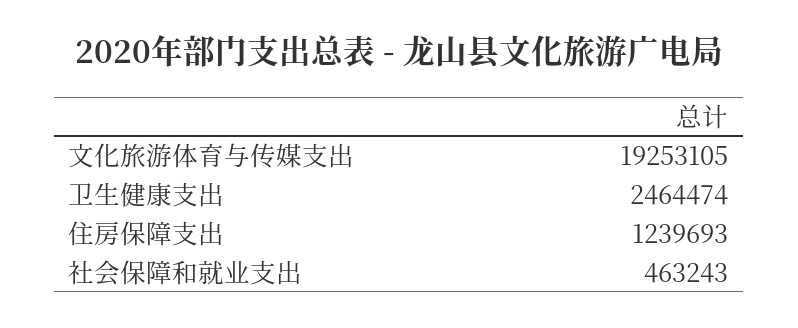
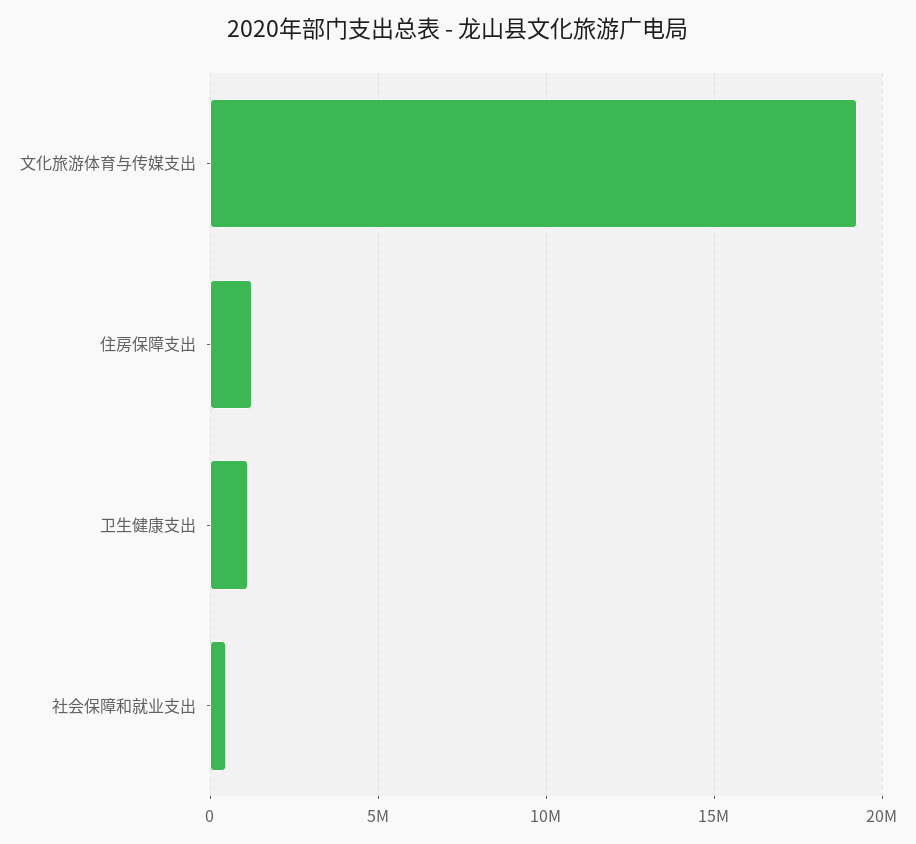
卫生健康支出: 2464474 -> 1000000

